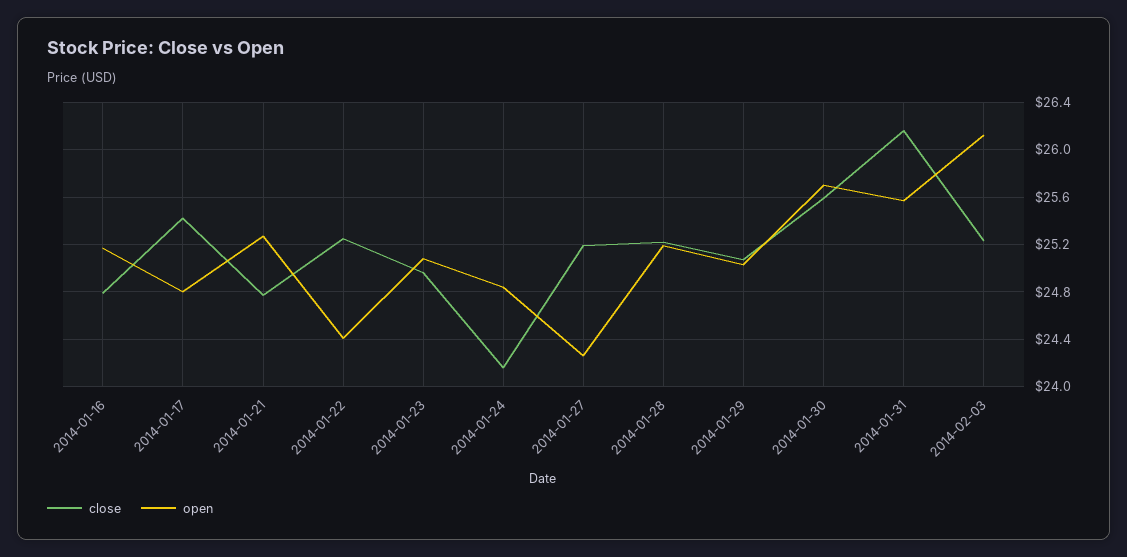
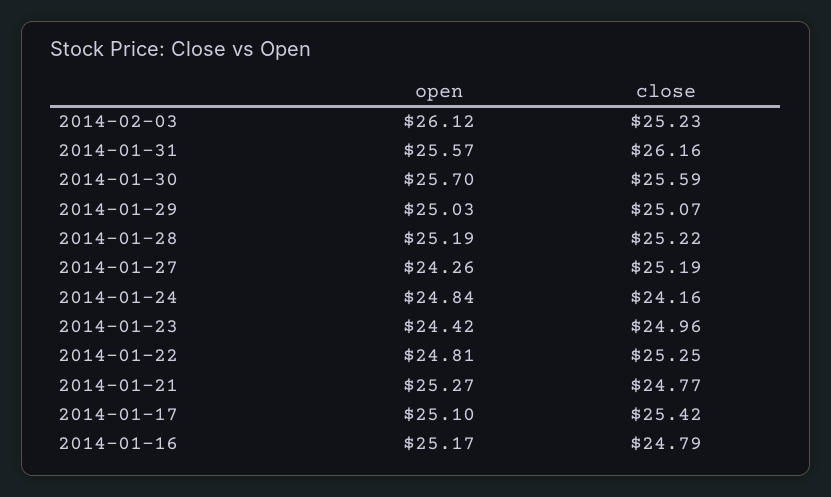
open, 2014-01-17: 24.8 -> 25.1
open, 2014-01-22: 24.4 -> 24.81
open, 2014-01-23: 25.1 -> 24.42

